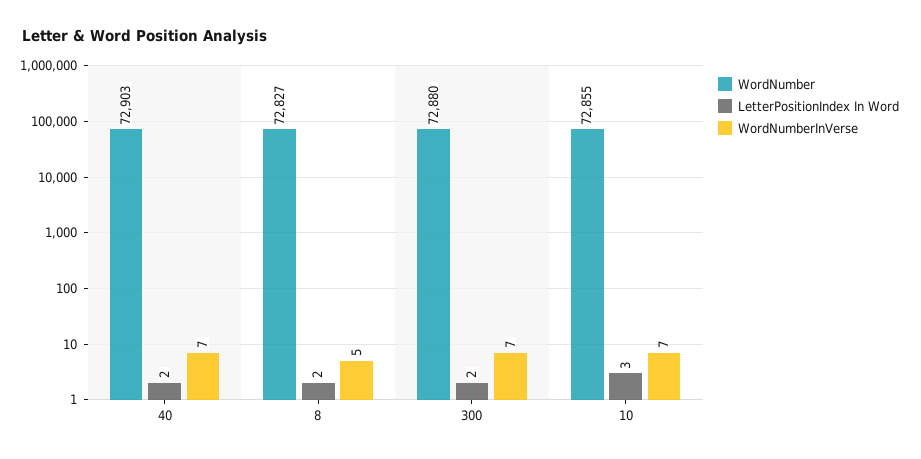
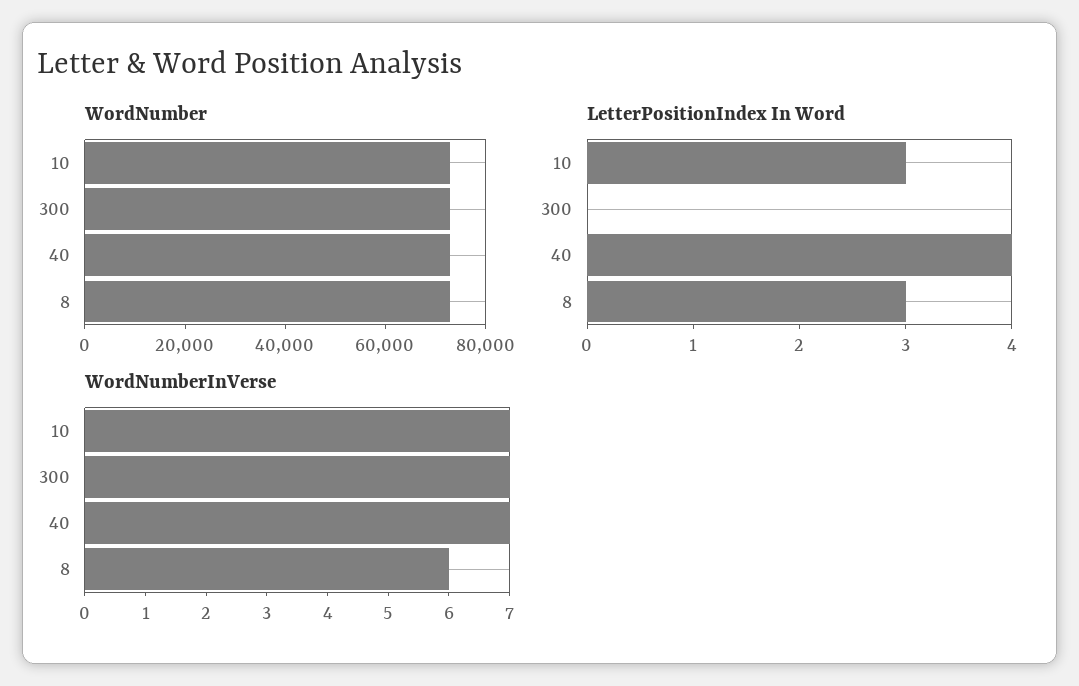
LetterPositionIndex In Word, 40: 2 -> 4
LetterPositionIndex In Word, 8: 2 -> 3
WordNumberInVerse, 8: 5 -> 6
LetterPositionIndex In Word, 300: 2 -> 0

